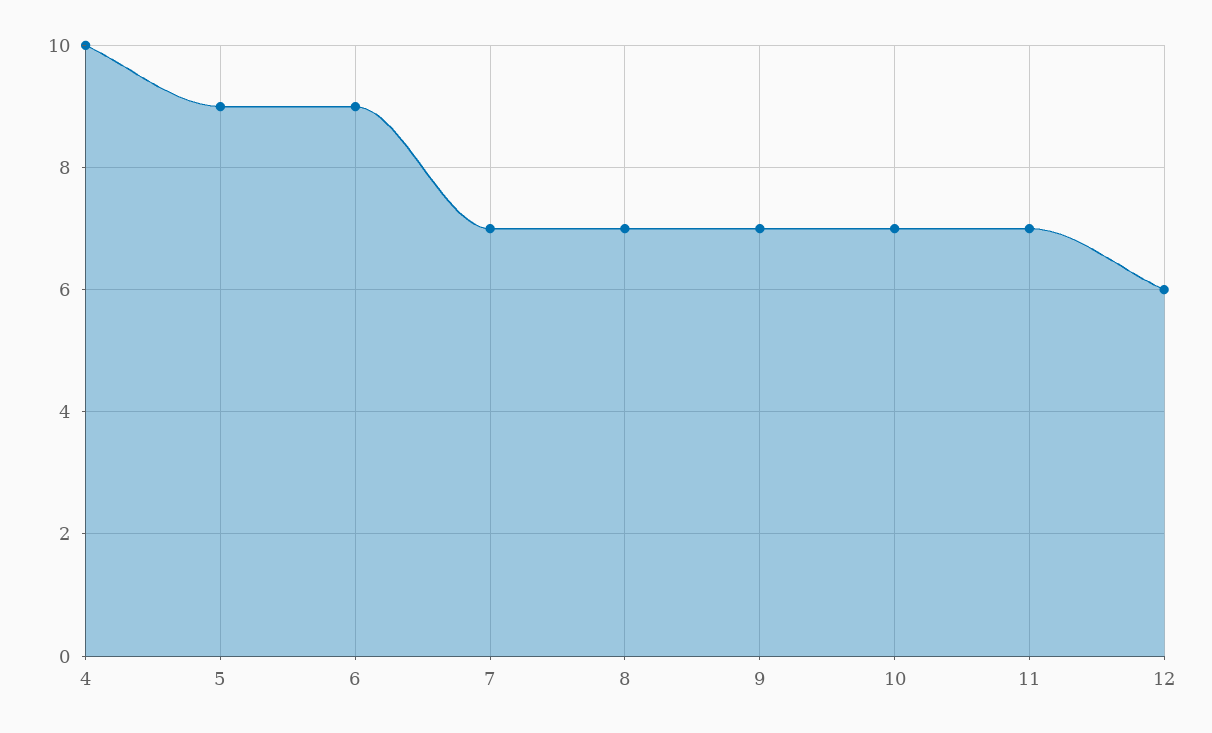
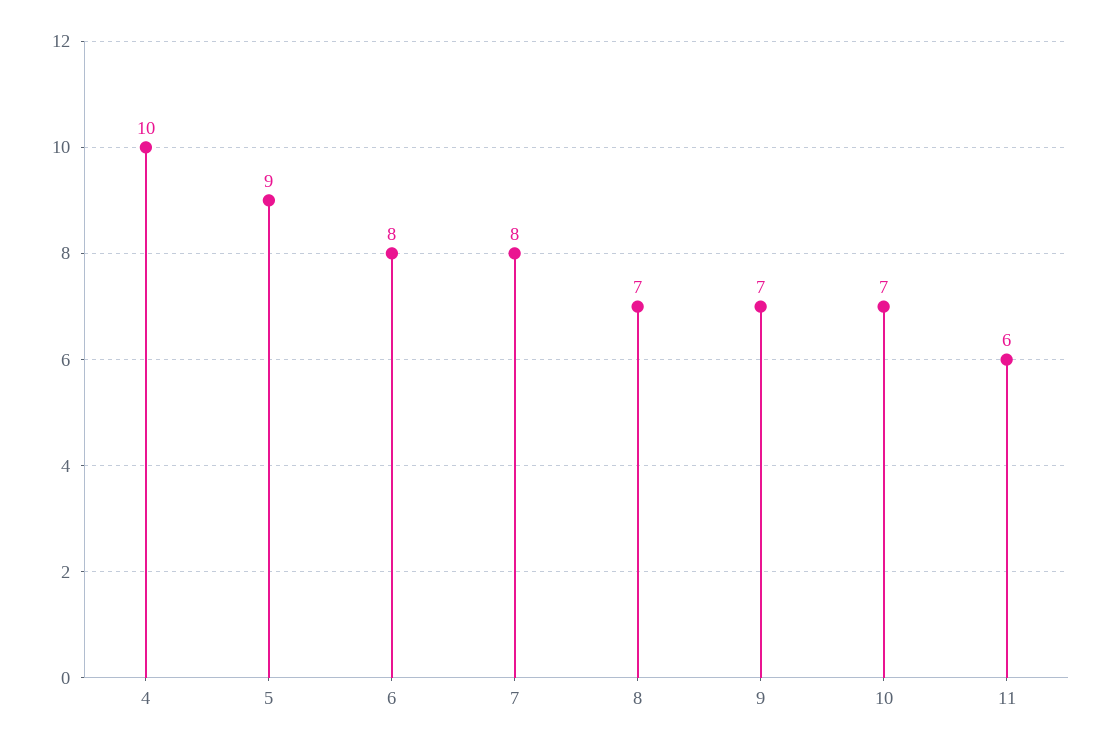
6: 9 -> 8
7: 7 -> 8
11: 7 -> 6
12: 6 -> none

